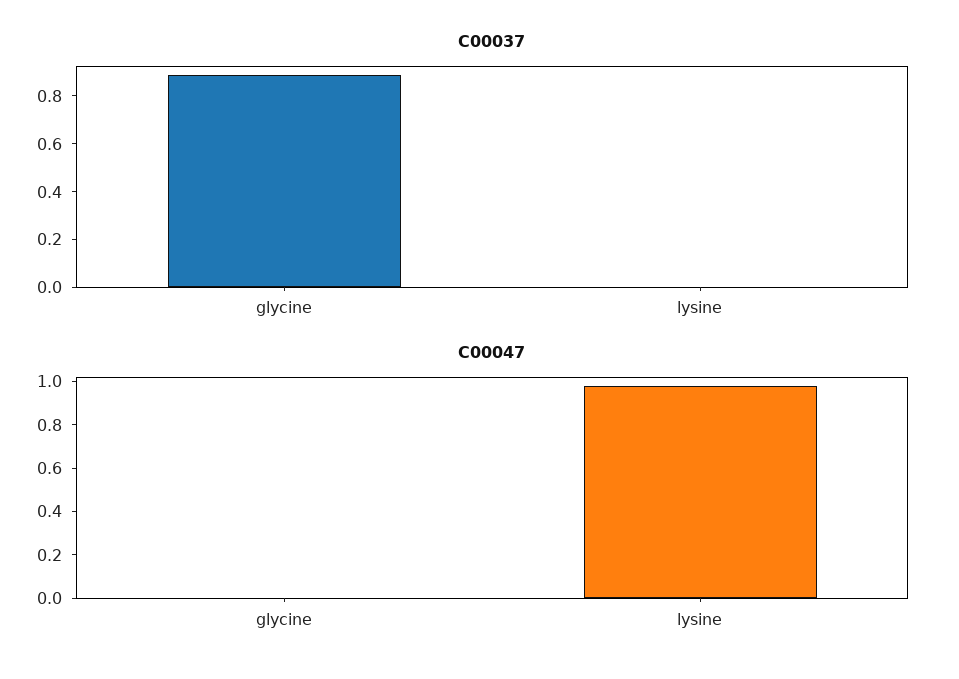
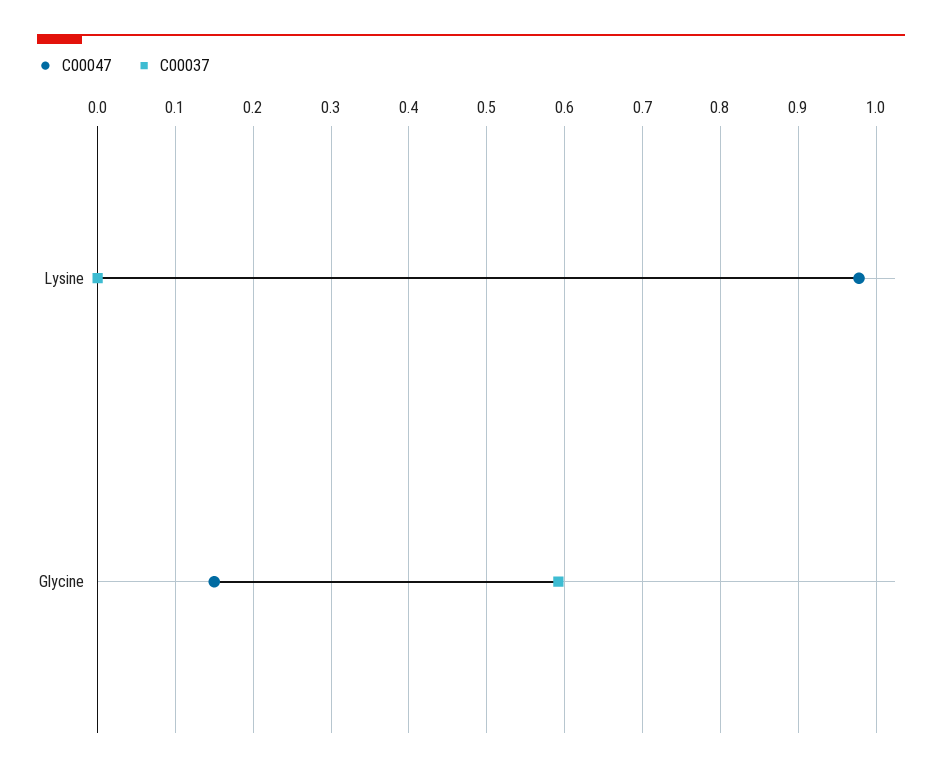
C00037, glycine: 0.9 -> 0.59
C00047, glycine: 0 -> 0.15

